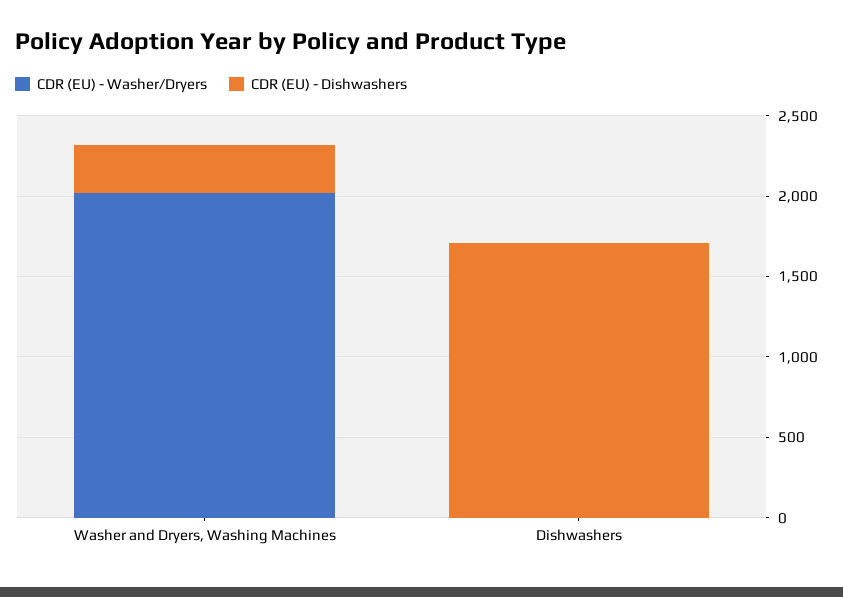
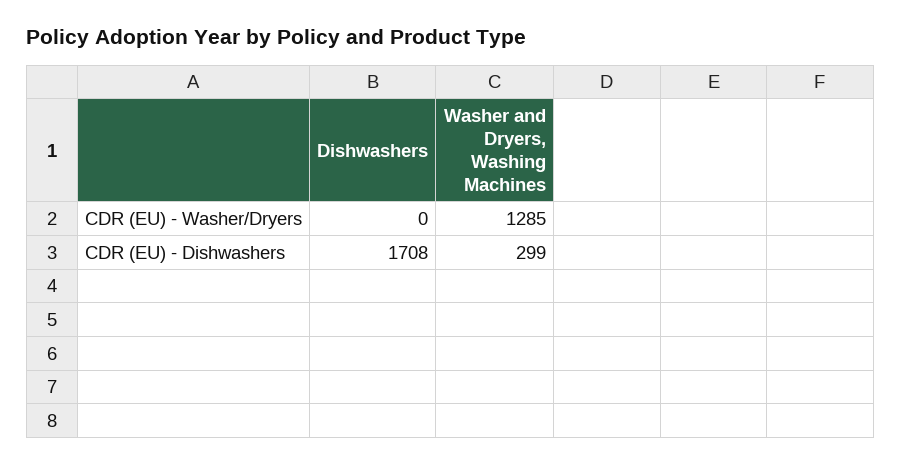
CDR (EU) - Washer/Dryers, Washer and Dryers, Washing Machines: 2000 -> 1285

